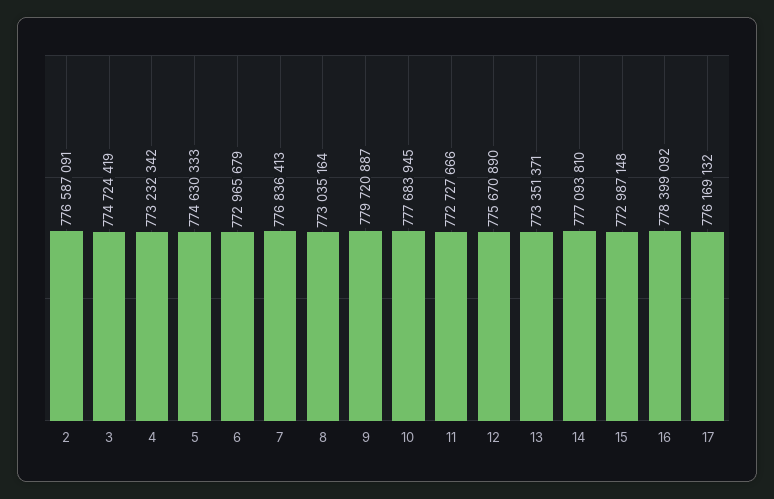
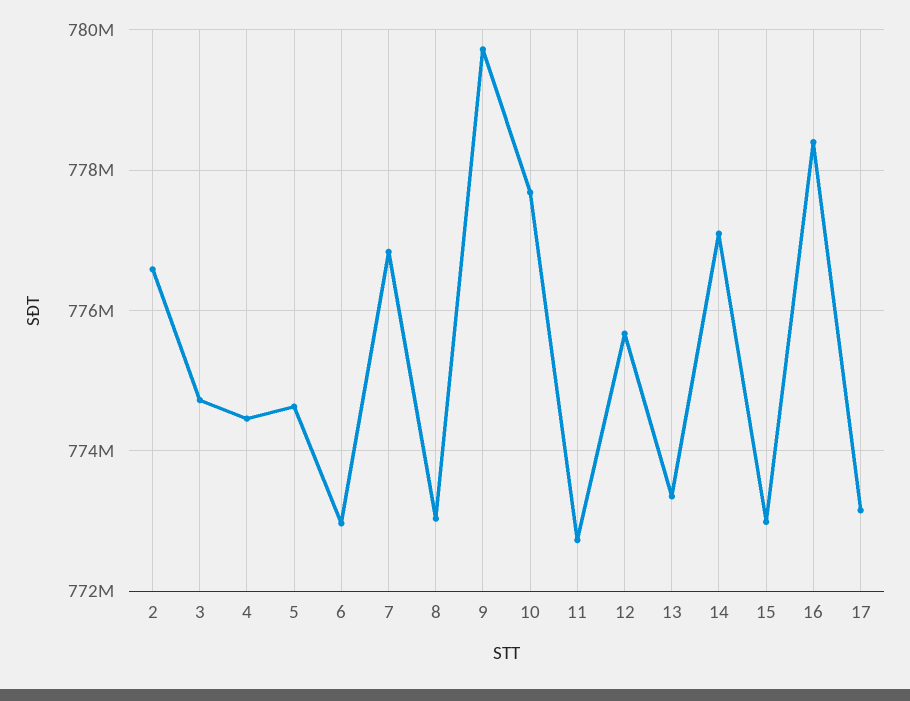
4: 773232342 -> 774400000
17: 776169132 -> 773200000

